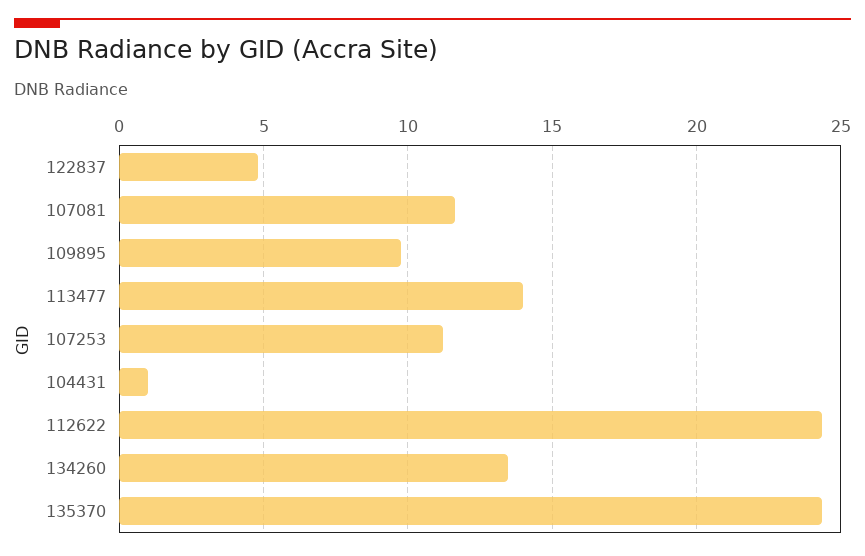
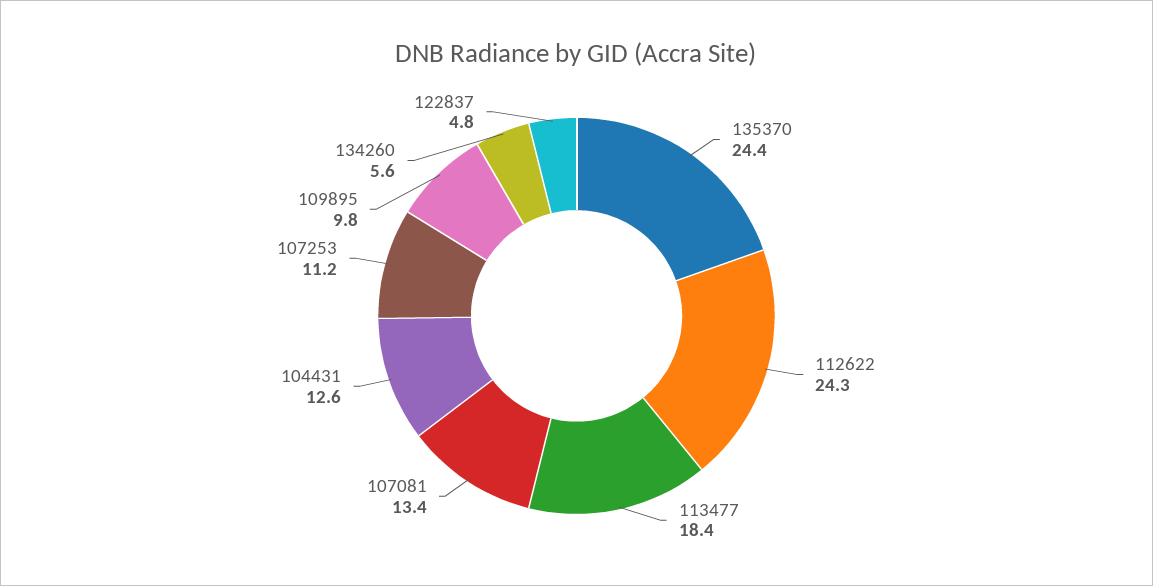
107081: 11.5 -> 13.4
113477: 14 -> 18.4
104431: 1 -> 12.6
134260: 13.5 -> 5.6

